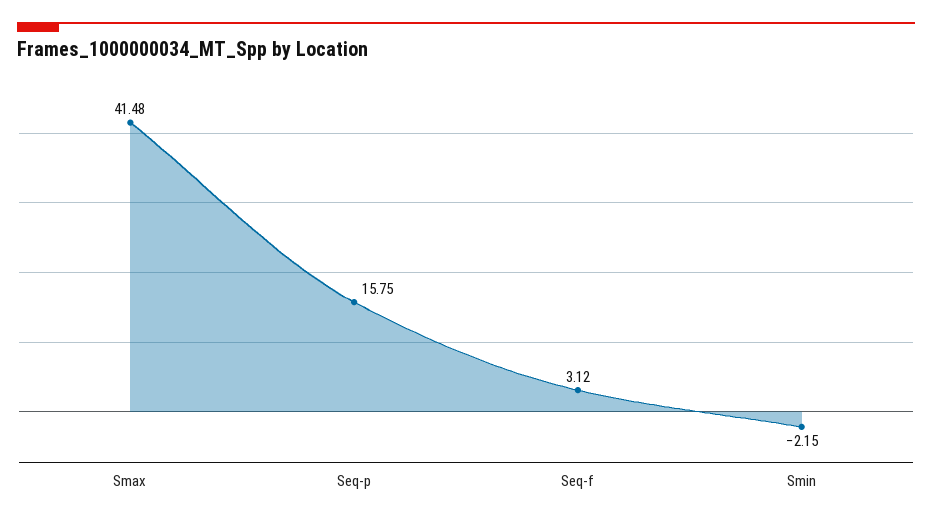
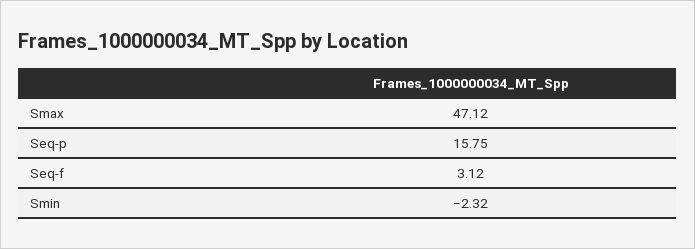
Smax: 41.48 -> 47.12
Smin: -2.15 -> -2.32

